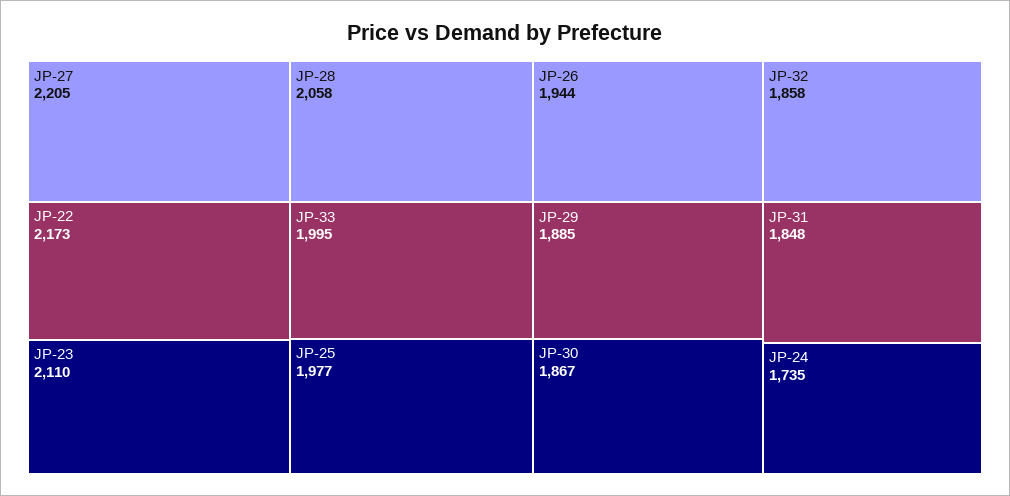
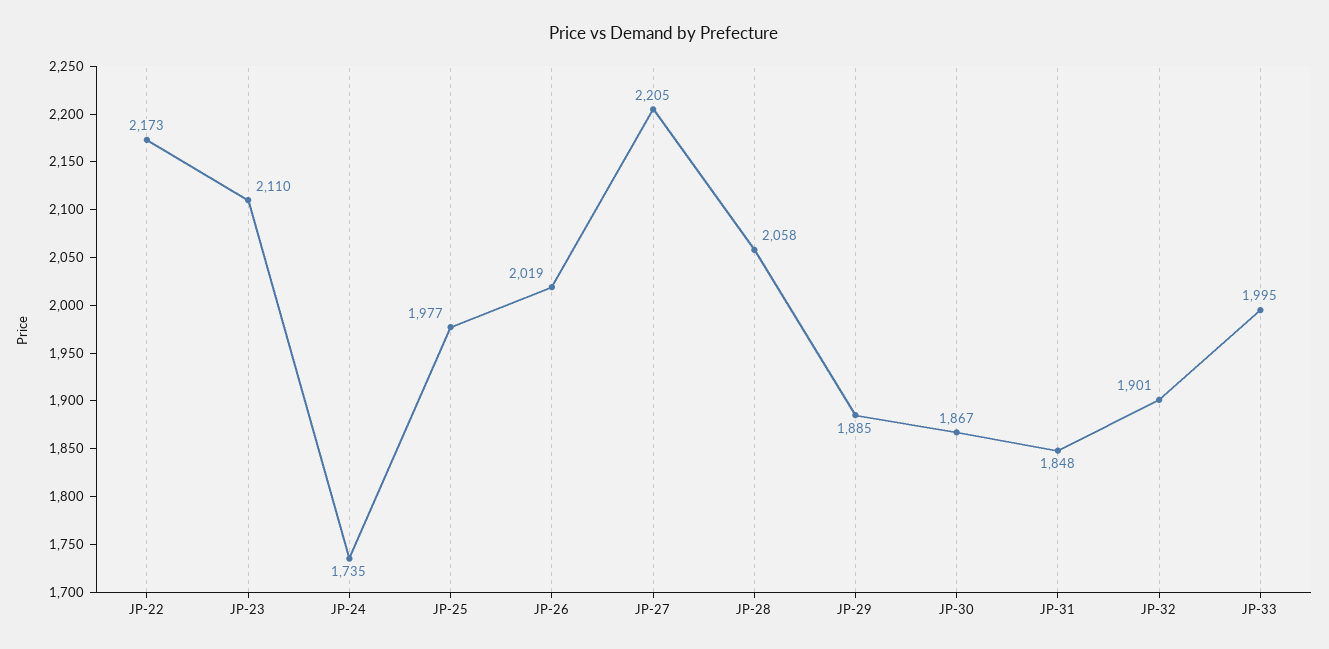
JP-26: 1944 -> 2019
JP-32: 1858 -> 1901

